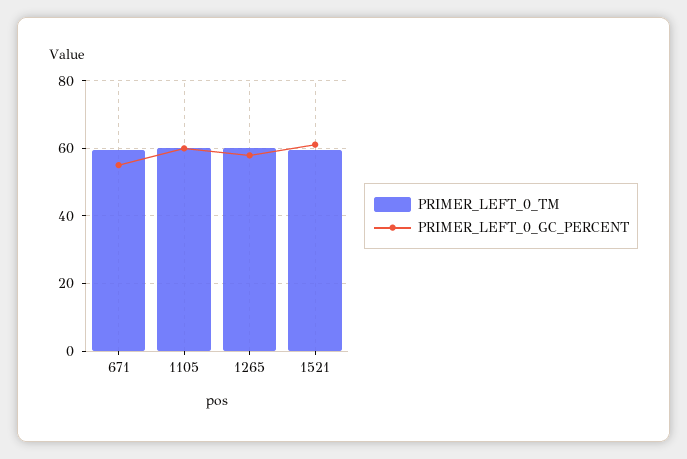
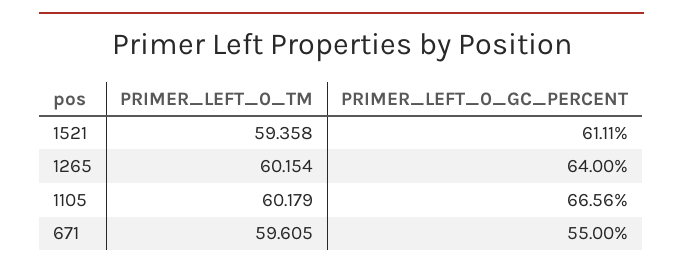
PRIMER_LEFT_0_GC_PERCENT, 1105: 60 -> 66.56
PRIMER_LEFT_0_GC_PERCENT, 1265: 58 -> 64

